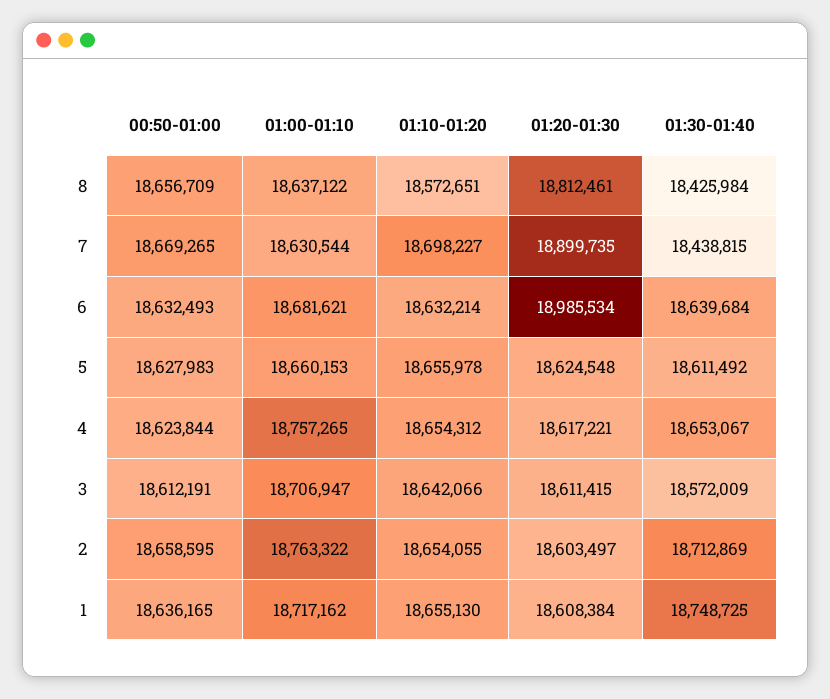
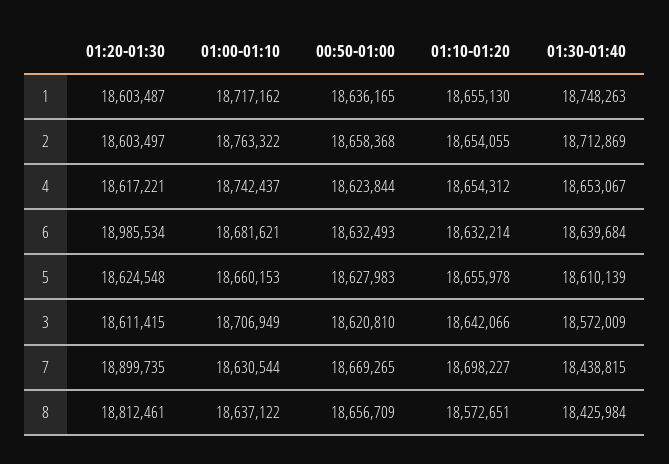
01:30-01:40, 5: 18611492 -> 18610139
01:00-01:10, 4: 18757265 -> 18742437
00:50-01:00, 3: 18612191 -> 18620810
01:00-01:10, 3: 18706947 -> 18706949
00:50-01:00, 2: 18658595 -> 18658368
01:20-01:30, 1: 18608384 -> 18603487
01:30-01:40, 1: 18748725 -> 18748263

